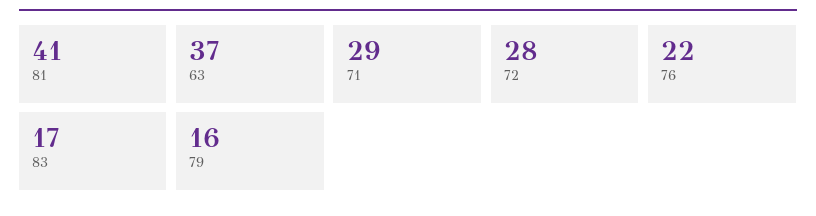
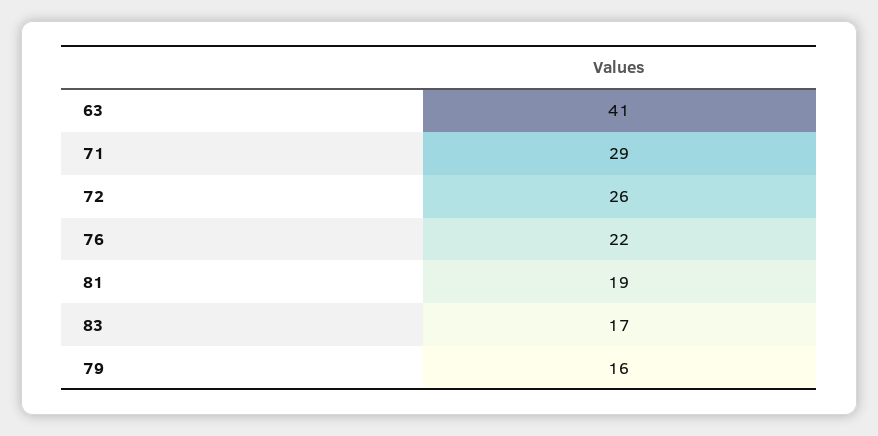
81: 41 -> 19
63: 37 -> 41
72: 28 -> 26

